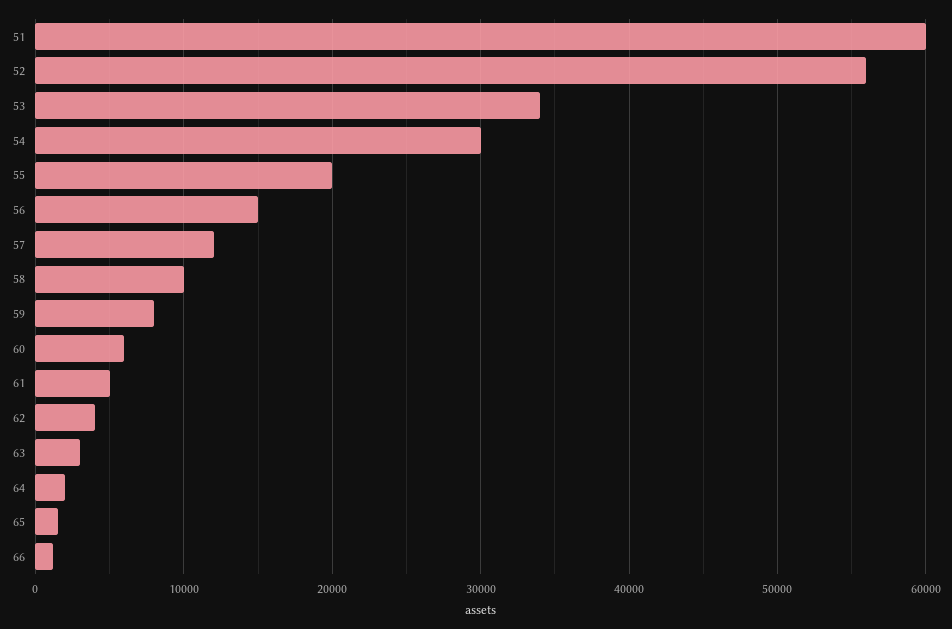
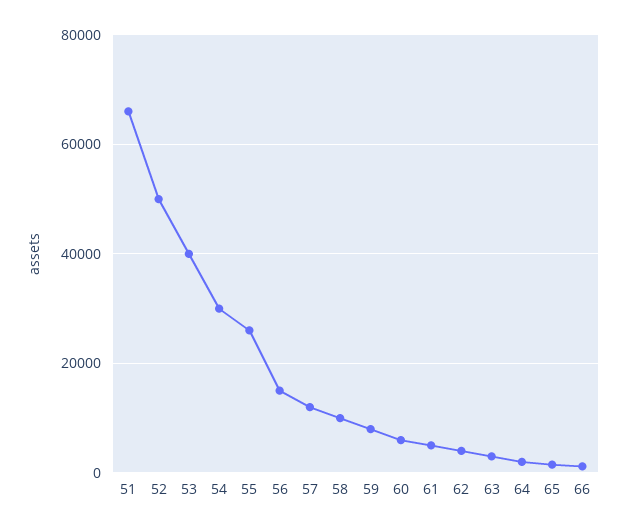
51: 60000 -> 66000
52: 56000 -> 50000
53: 34000 -> 40000
55: 20000 -> 26000

